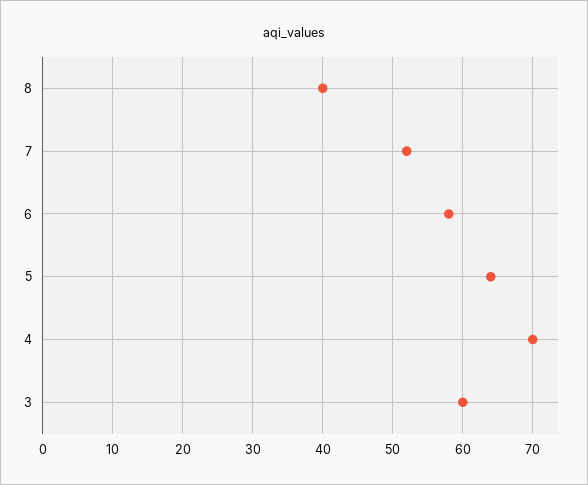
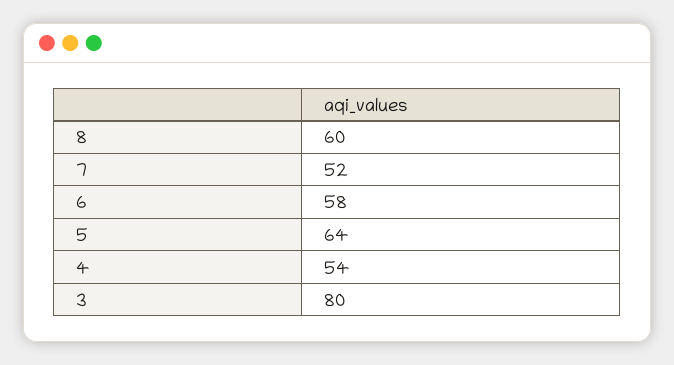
8: 40 -> 60
4: 70 -> 54
3: 60 -> 80

